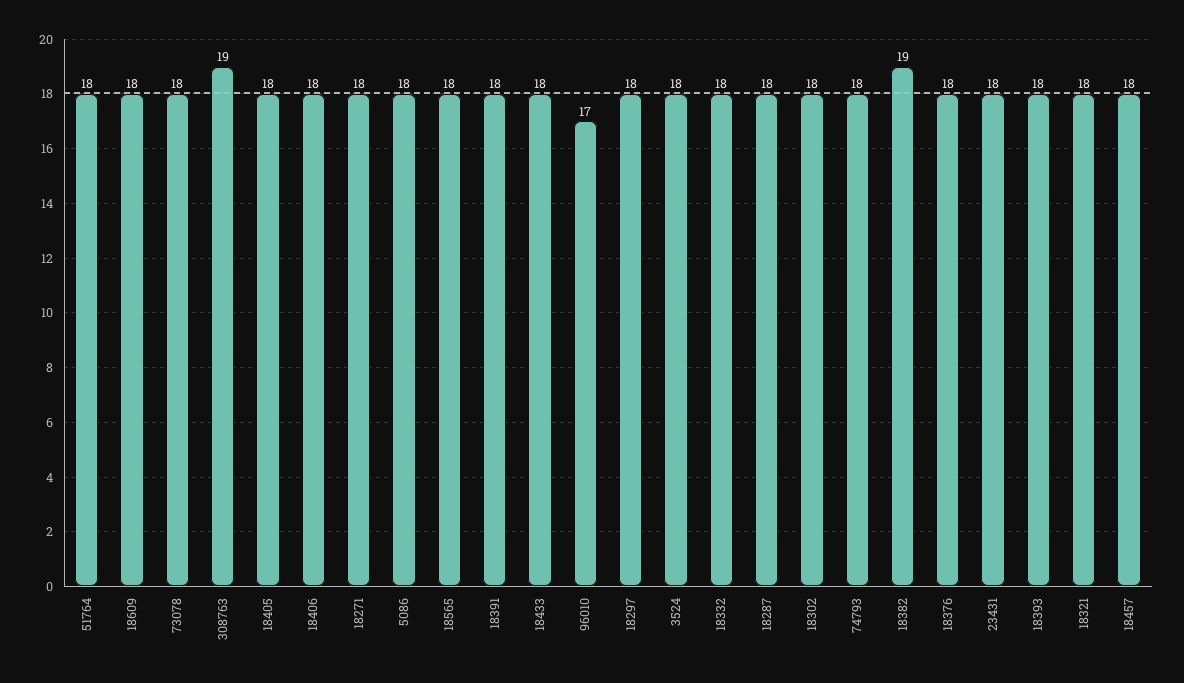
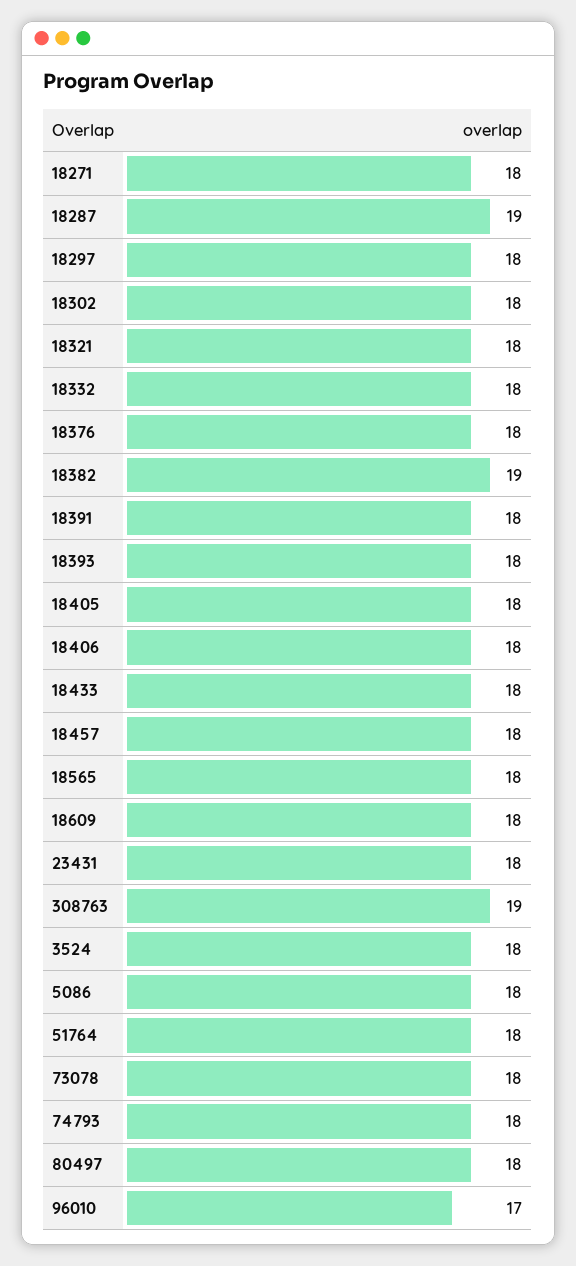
18287: 18 -> 19
80497: none -> 18

